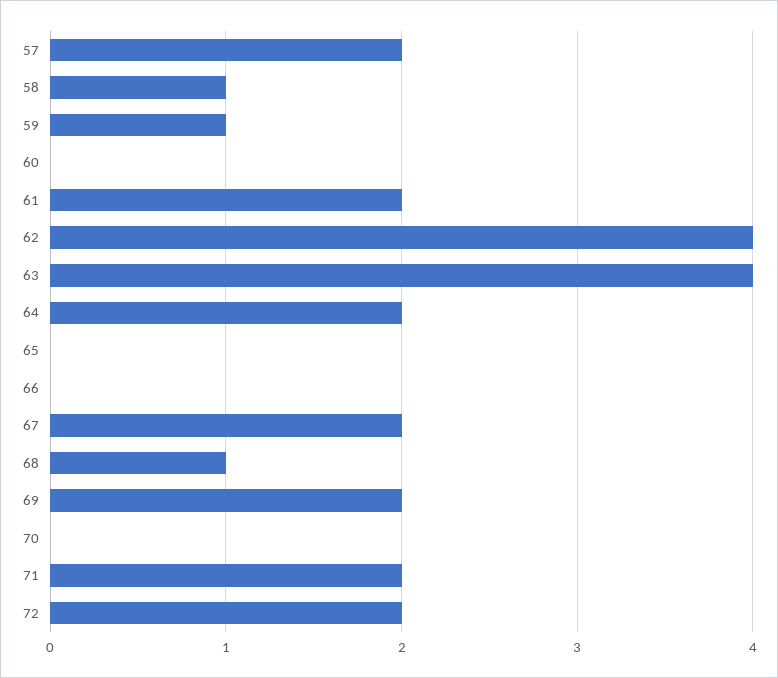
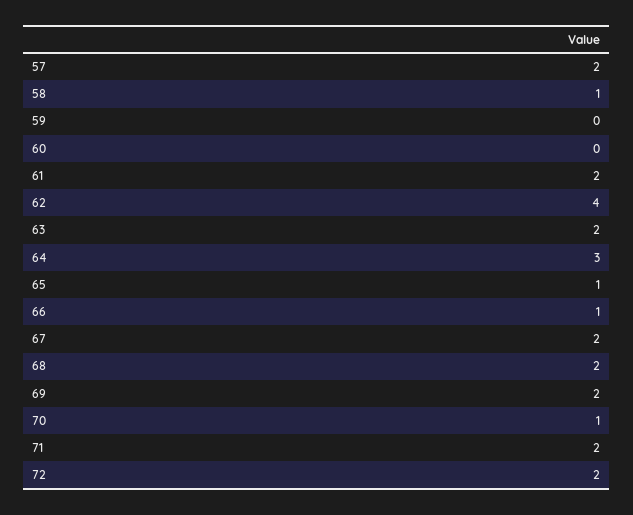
59: 1 -> 0
63: 4 -> 2
64: 2 -> 3
65: 0 -> 1
66: 0 -> 1
68: 1 -> 2
70: 0 -> 1

